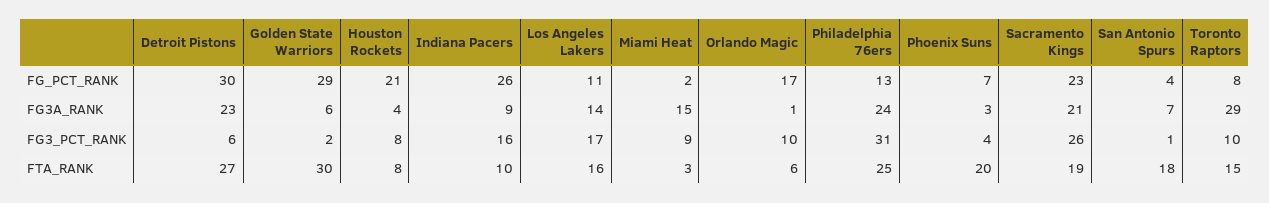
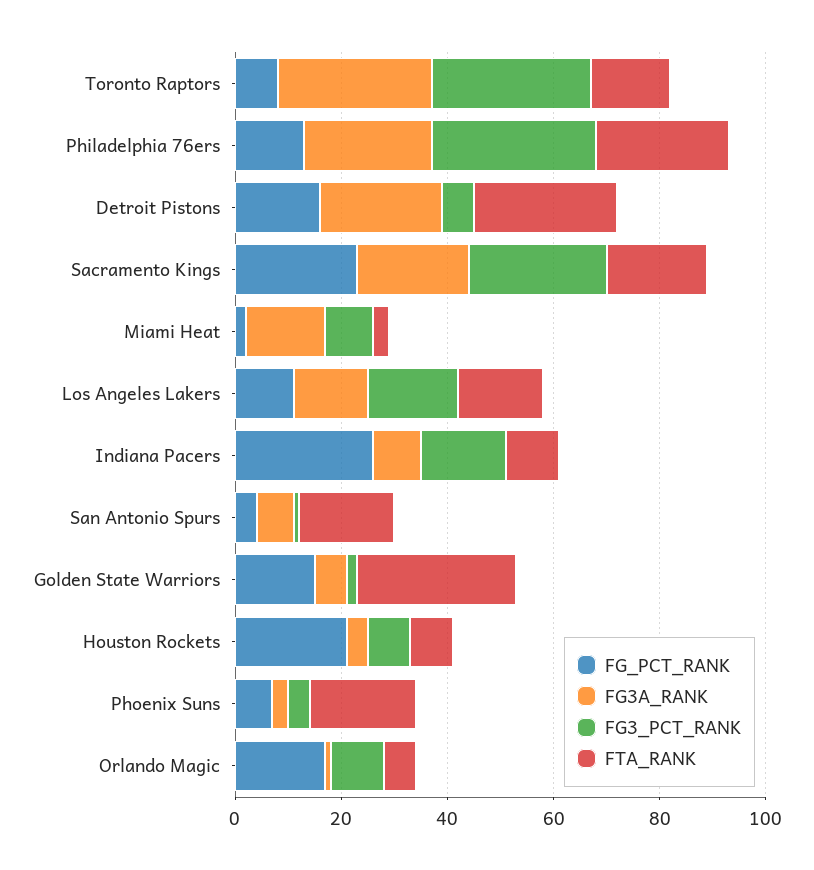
FG_PCT_RANK, Detroit Pistons: 30 -> 15
FG_PCT_RANK, Golden State Warriors: 29 -> 15
FG3_PCT_RANK, Toronto Raptors: 10 -> 30

